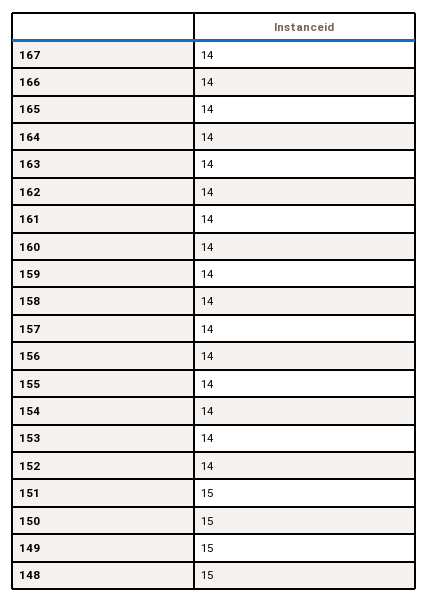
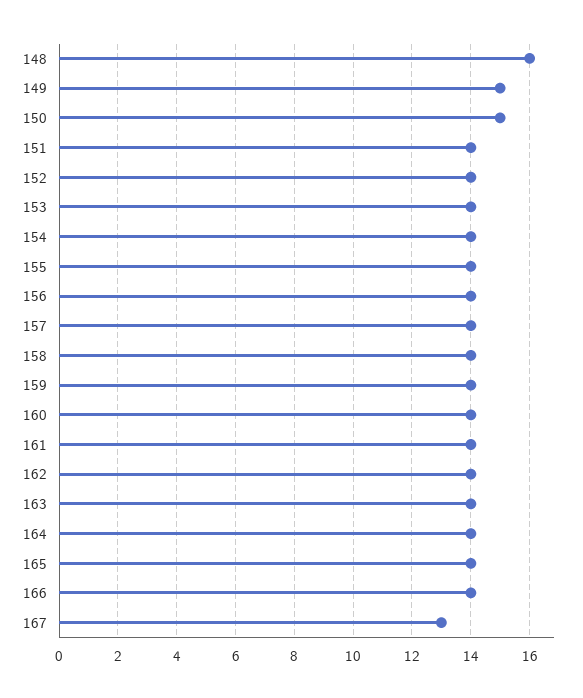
167: 14 -> 13
151: 15 -> 14
148: 15 -> 16

